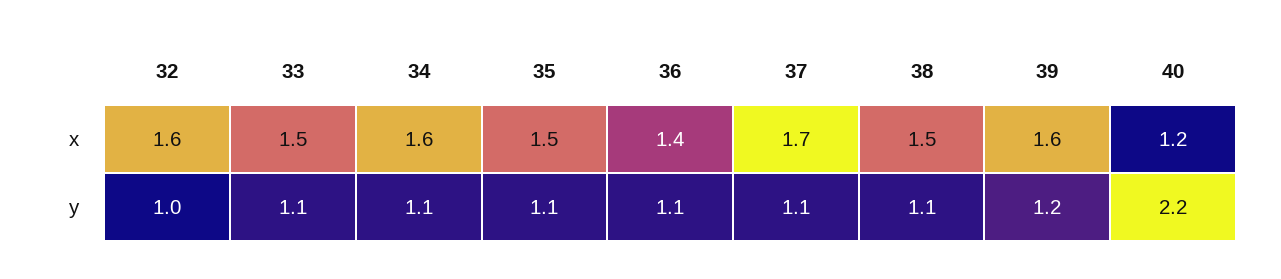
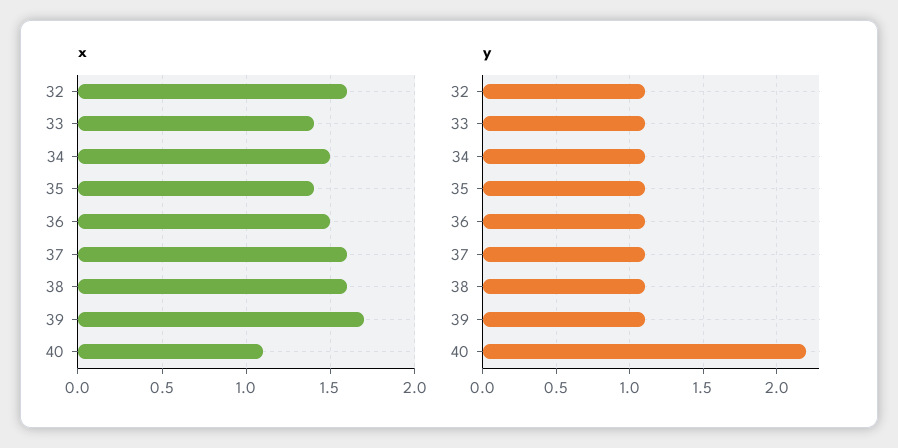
x, 33: 1.5 -> 1.4
x, 34: 1.6 -> 1.5
x, 35: 1.5 -> 1.4
x, 36: 1.4 -> 1.5
x, 37: 1.7 -> 1.6
x, 38: 1.5 -> 1.6
x, 39: 1.6 -> 1.7
x, 40: 1.2 -> 1.1
y, 32: 1 -> 1.1
y, 39: 1.2 -> 1.1

